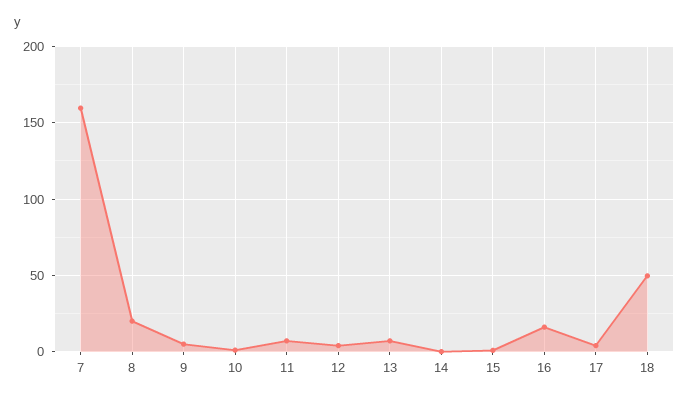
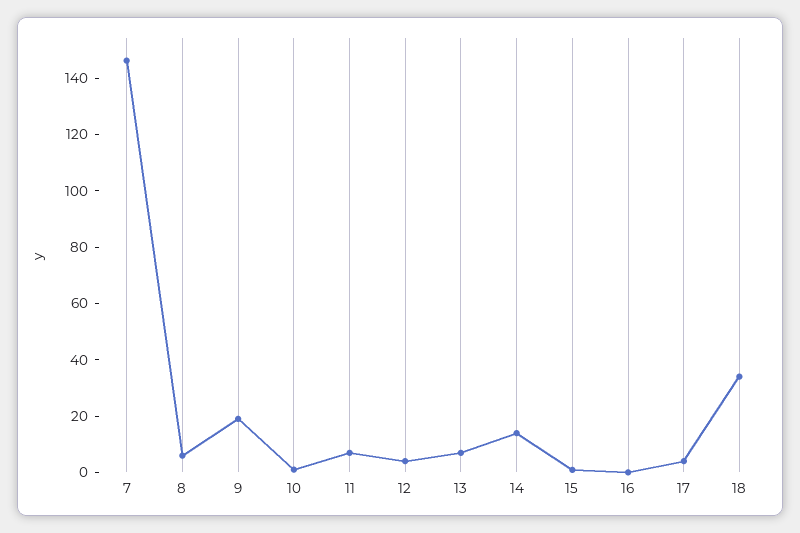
7: 160 -> 145
8: 20 -> 5
9: 5 -> 20
14: 0 -> 15
16: 15 -> 0
18: 50 -> 35

